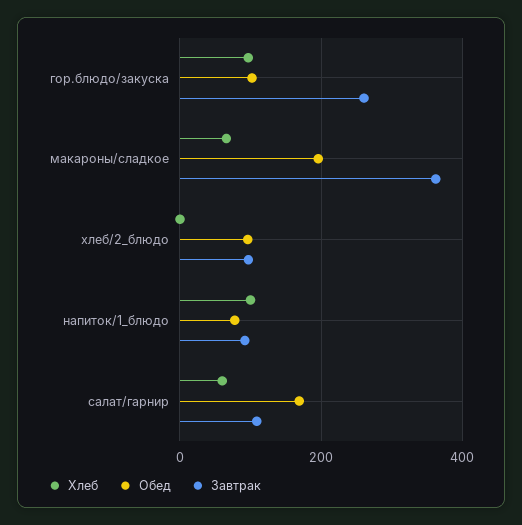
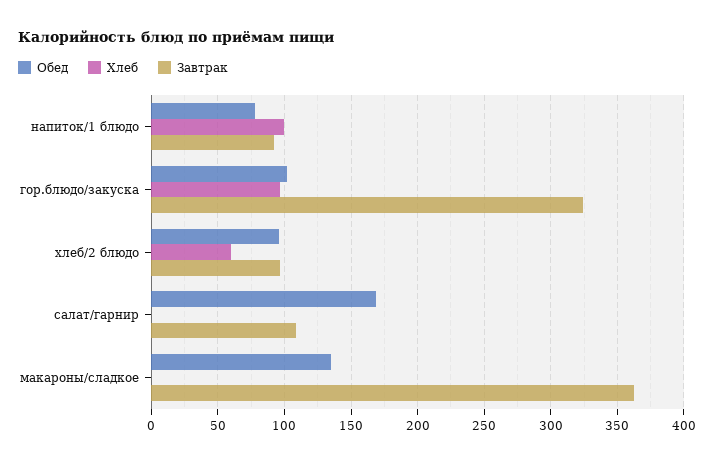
Завтрак, гор.блюдо/закуска: 260 -> 325
Хлеб, макароны/сладкое: 60 -> 0
Обед, макароны/сладкое: 200 -> 135
Хлеб, хлеб/2_блюдо: 0 -> 60
Хлеб, салат/гарнир: 60 -> 0

